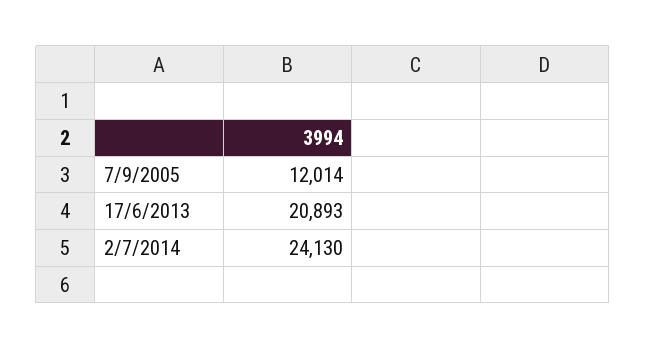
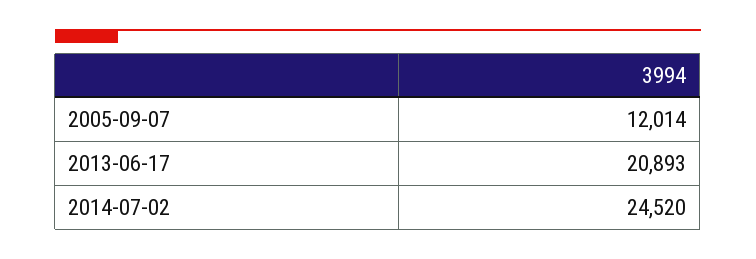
2/7/2014: 24130 -> 24520

